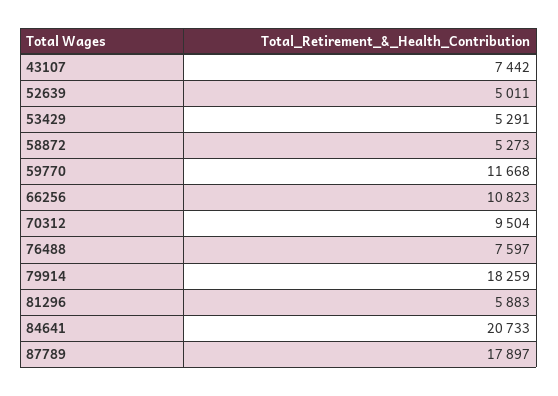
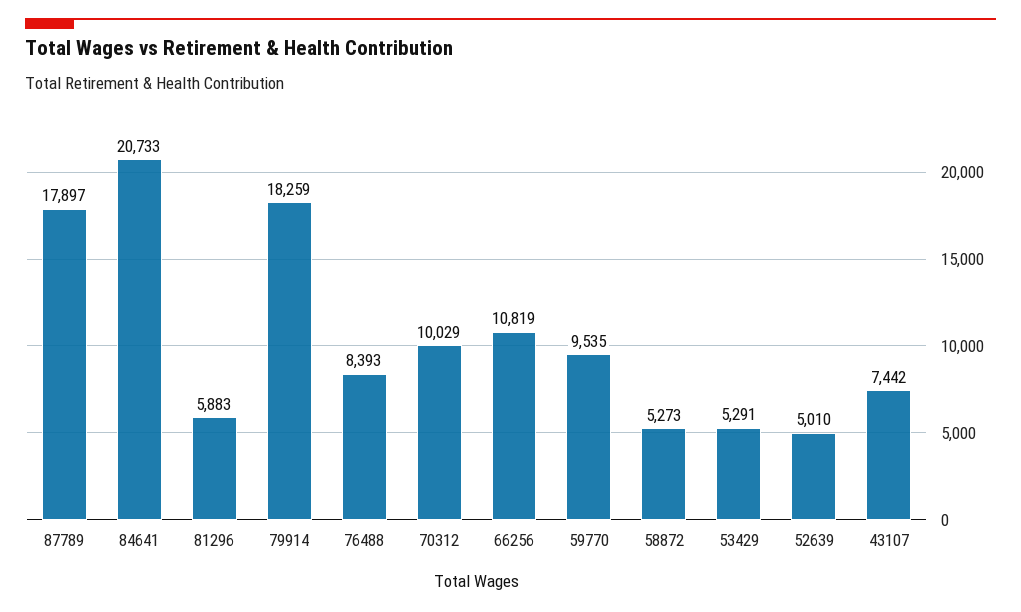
52639: 5011 -> 5010
59770: 11668 -> 9535
66256: 10823 -> 10819
70312: 9504 -> 10029
76488: 7597 -> 8393

